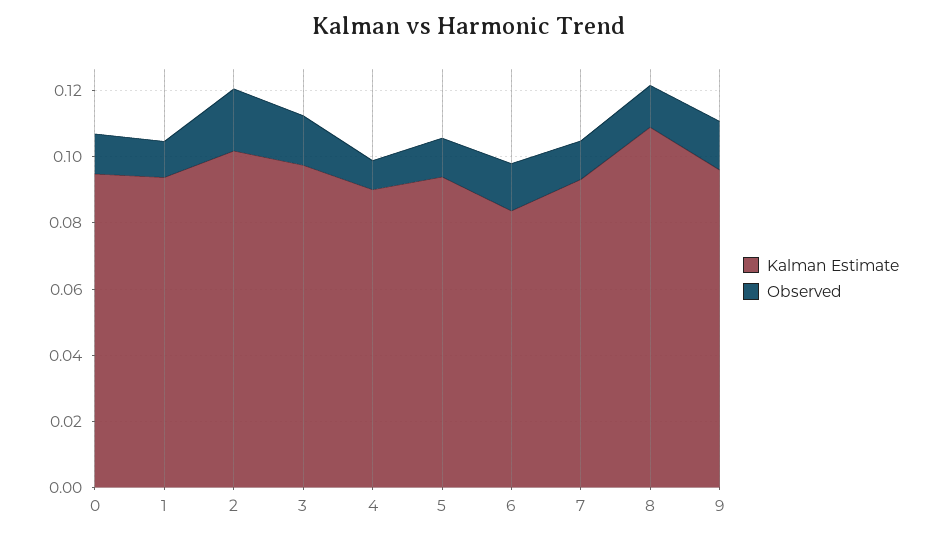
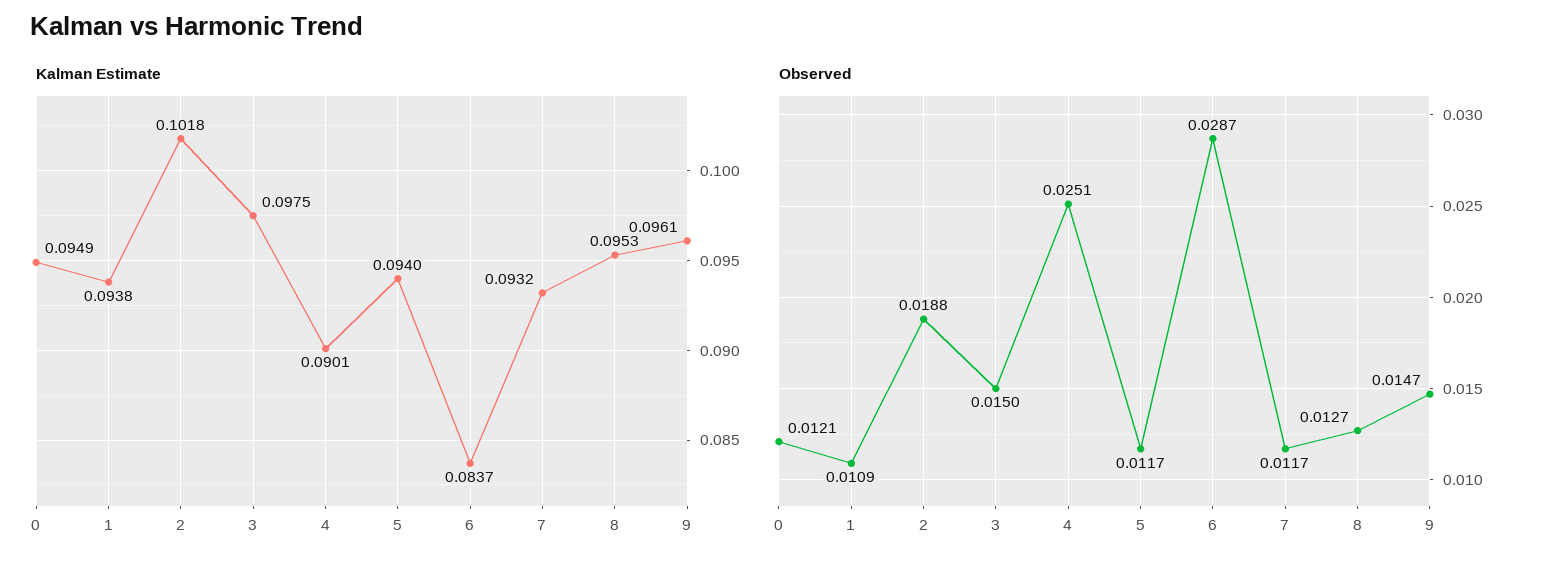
Observed, 4: 0.01 -> 0.0251
Observed, 6: 0.015 -> 0.0287
Kalman Estimate, 8: 0.11 -> 0.0953

